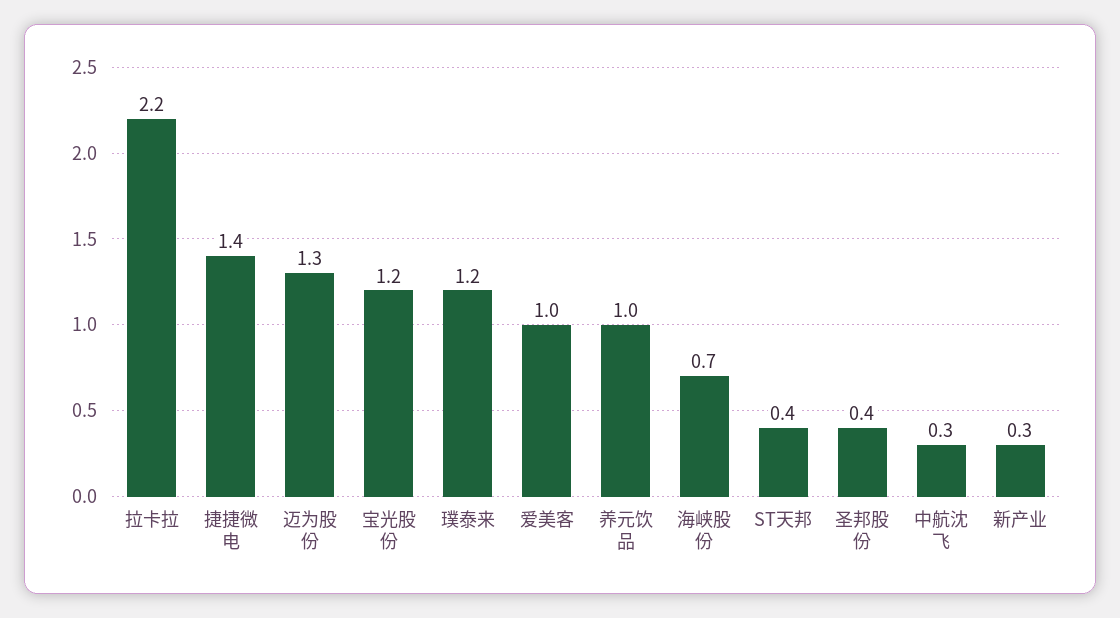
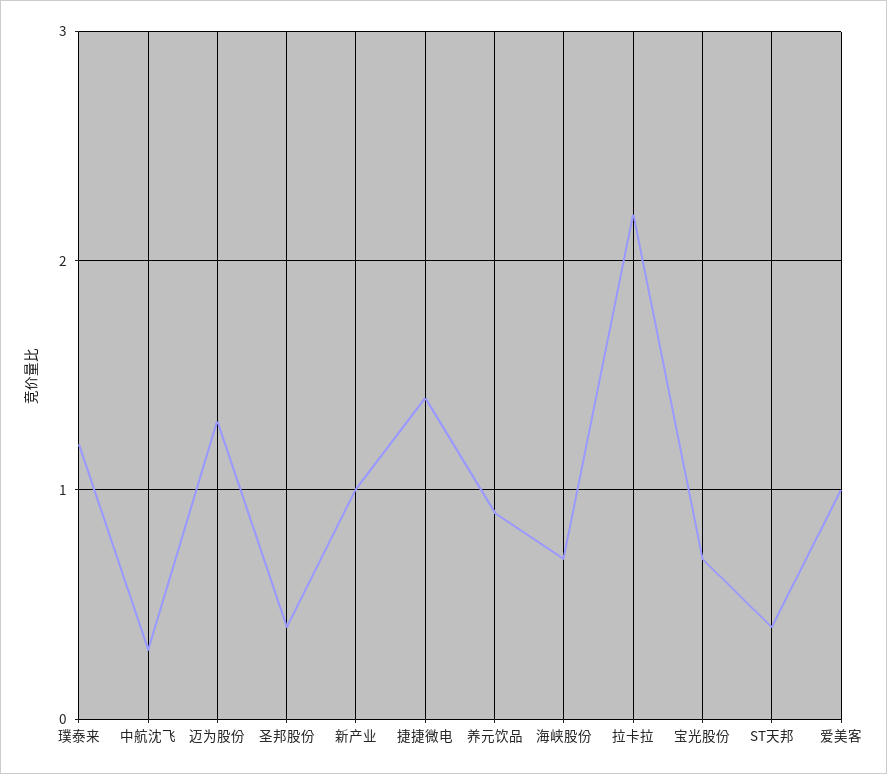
宝光股份: 1.2 -> 0.7
养元饮品: 1 -> 0.9
新产业: 0.3 -> 1

